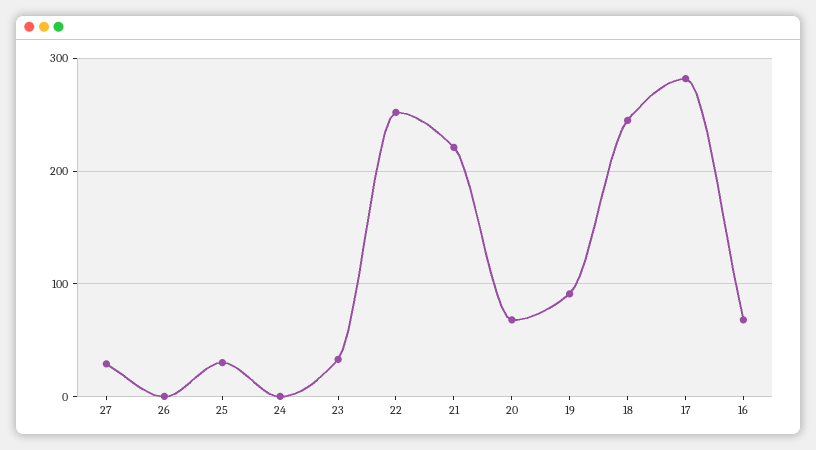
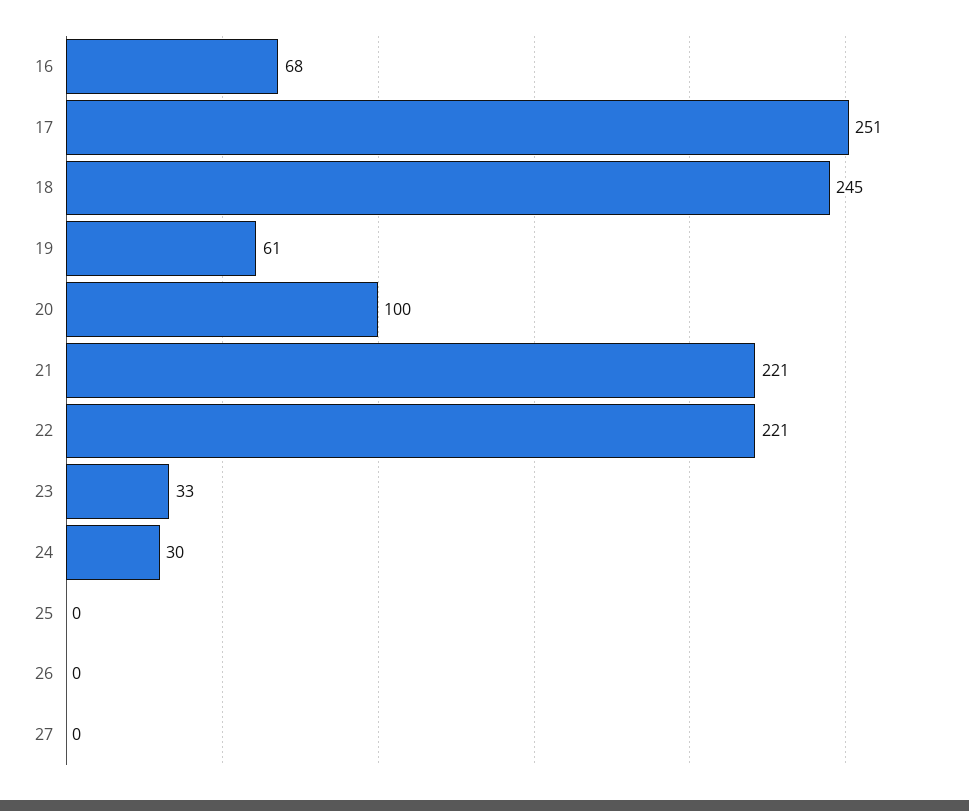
27: 30 -> 0
25: 30 -> 0
24: 0 -> 30
22: 250 -> 221
20: 70 -> 100
19: 90 -> 61
17: 280 -> 251

